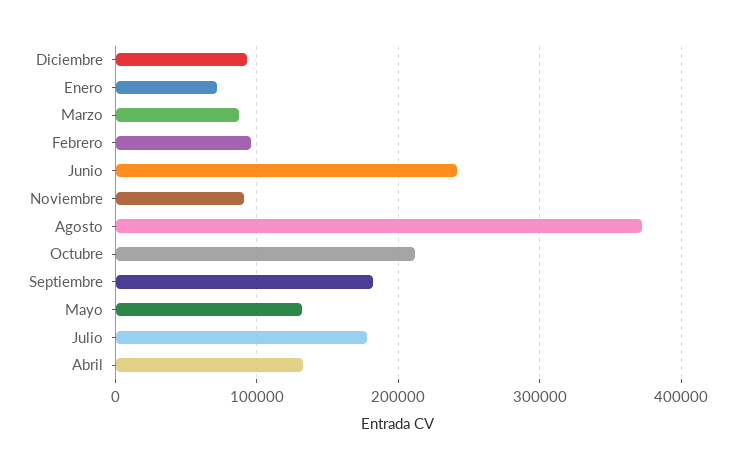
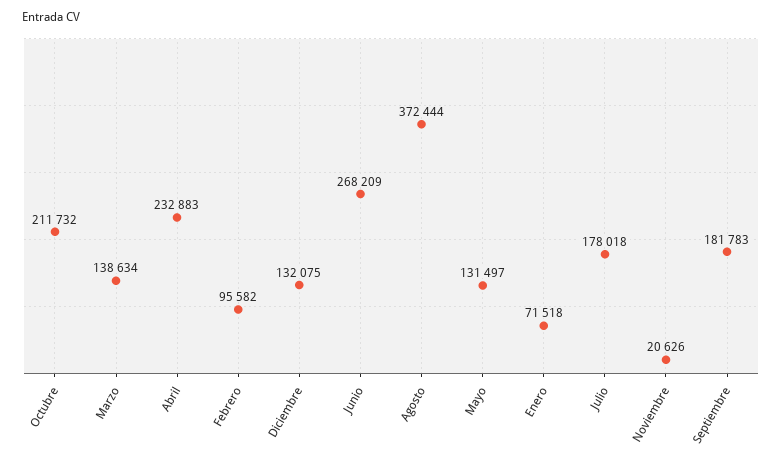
Diciembre: 90000 -> 132075
Marzo: 90000 -> 138634
Junio: 240000 -> 268209
Noviembre: 90000 -> 20626
Abril: 130000 -> 232883

